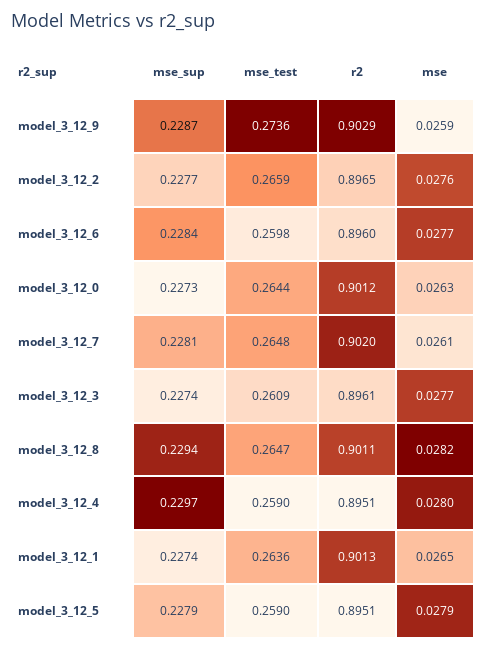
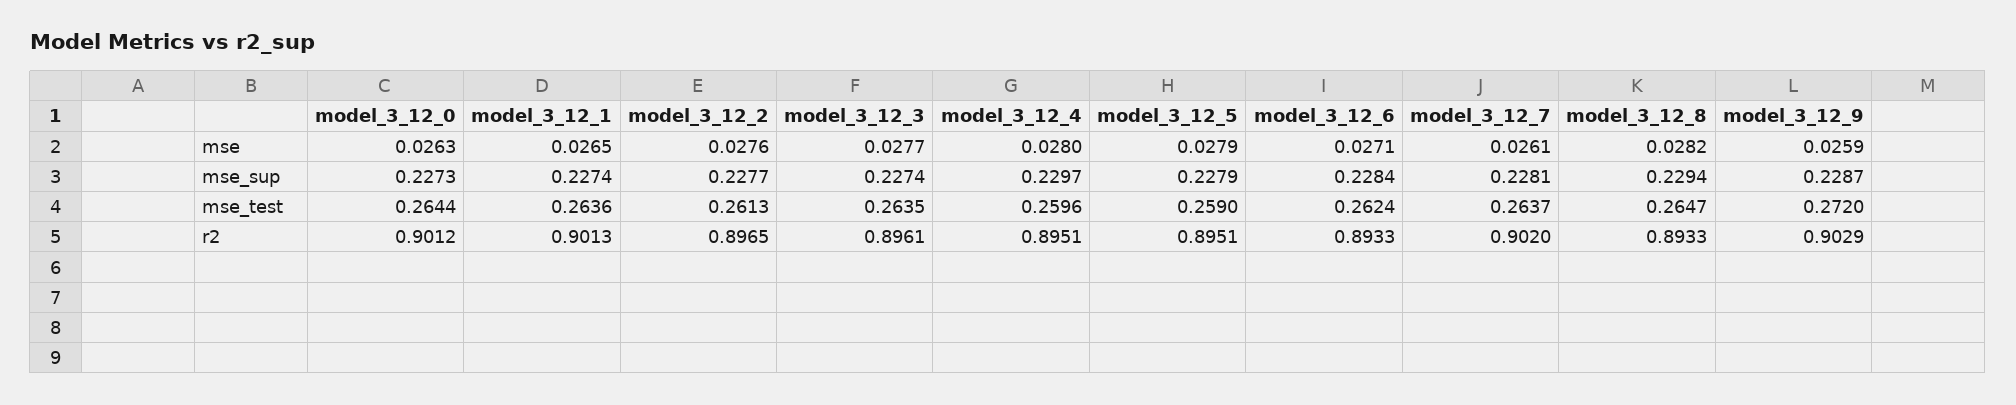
mse_test, model_3_12_9: 0.2736 -> 0.272
mse_test, model_3_12_2: 0.2659 -> 0.2613
mse_test, model_3_12_6: 0.2598 -> 0.2624
r2, model_3_12_6: 0.896 -> 0.8933
mse, model_3_12_6: 0.0277 -> 0.0271
mse_test, model_3_12_7: 0.2648 -> 0.2637
mse_test, model_3_12_3: 0.2609 -> 0.2635
r2, model_3_12_8: 0.9011 -> 0.8933
mse_test, model_3_12_4: 0.259 -> 0.2596

